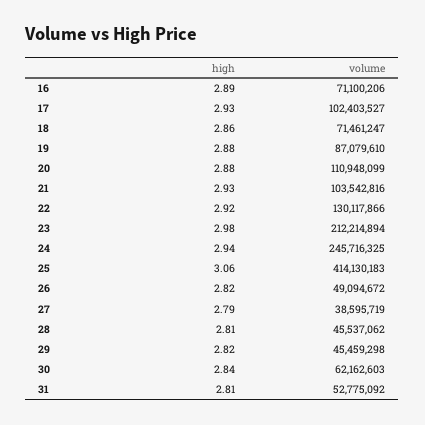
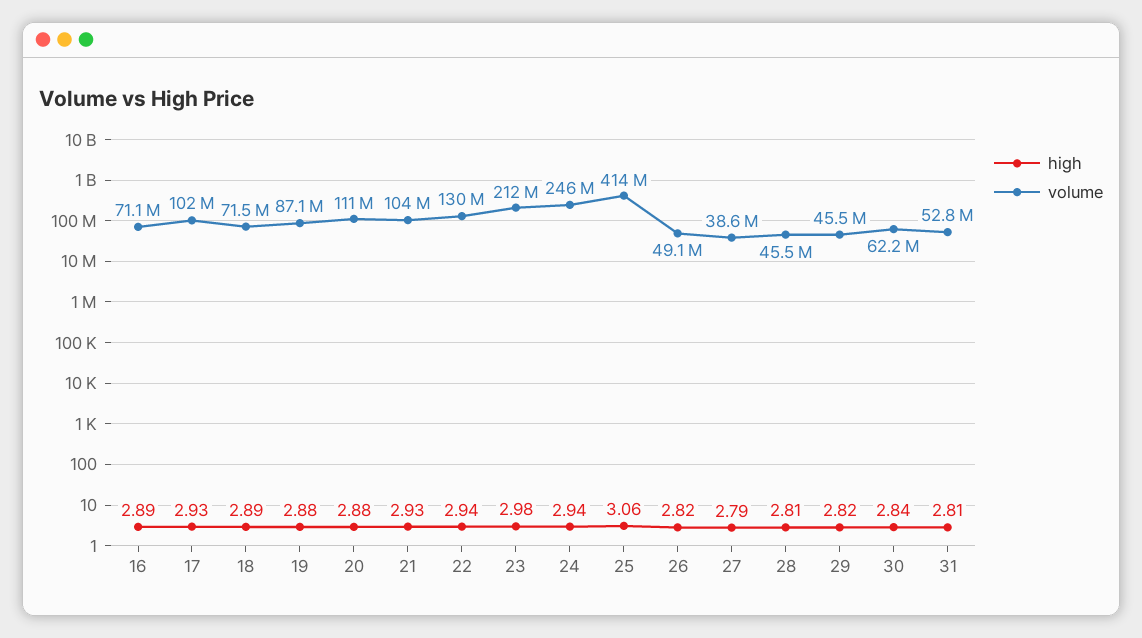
high, 18: 2.86 -> 2.89
high, 22: 2.92 -> 2.94

